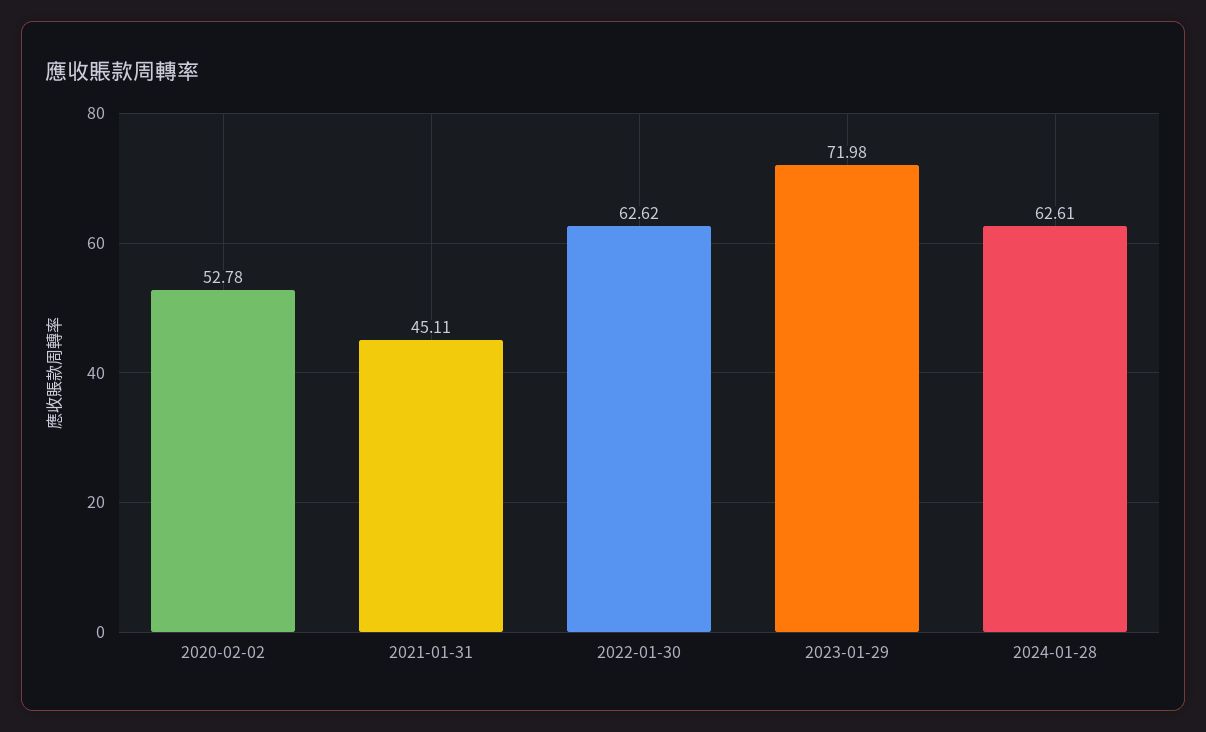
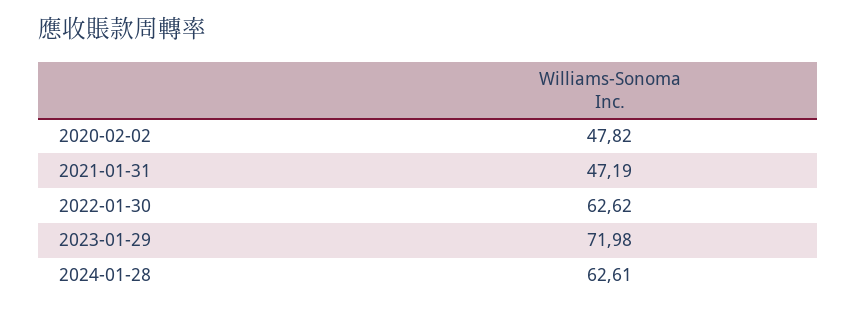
2020-02-02: 52.78 -> 47.82
2021-01-31: 45.11 -> 47.19

